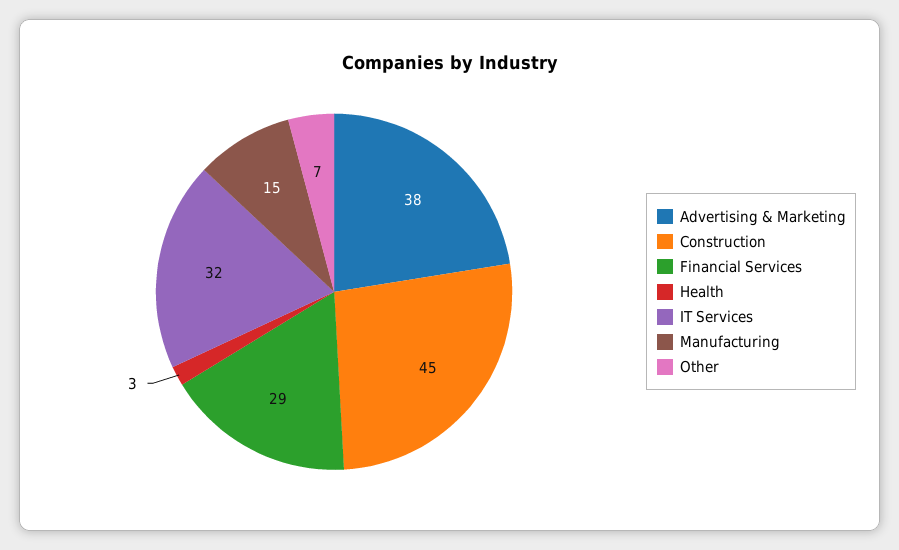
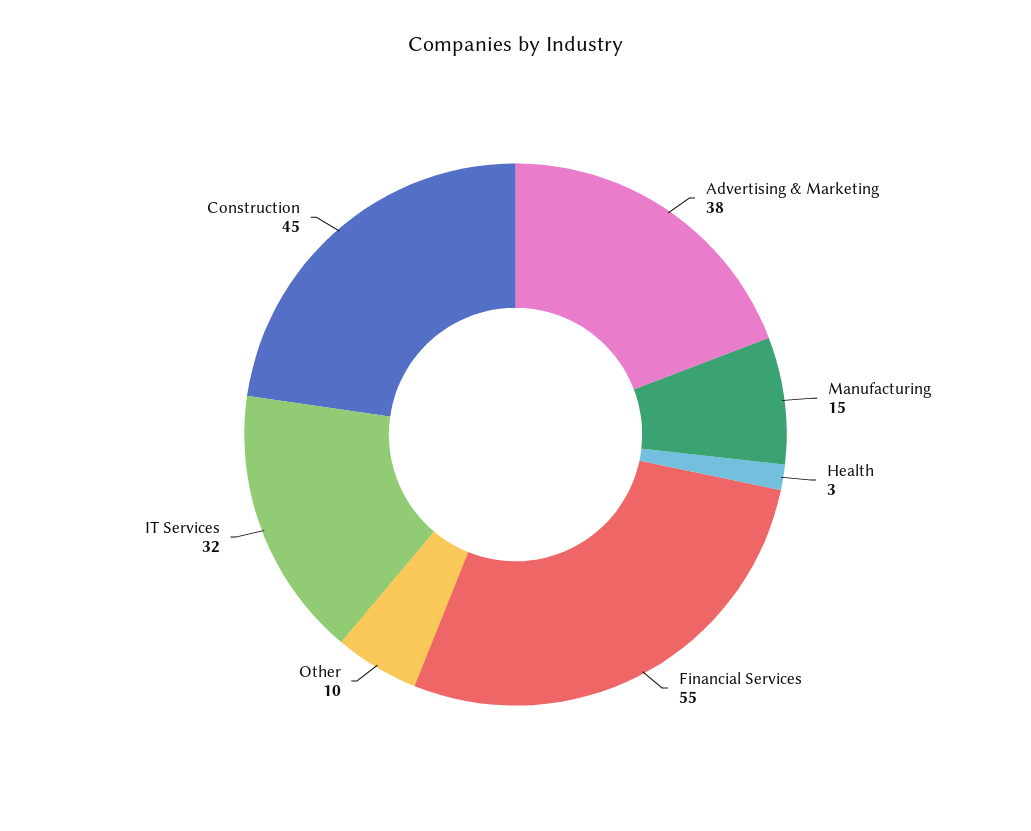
Financial Services: 29 -> 55
Other: 7 -> 10

